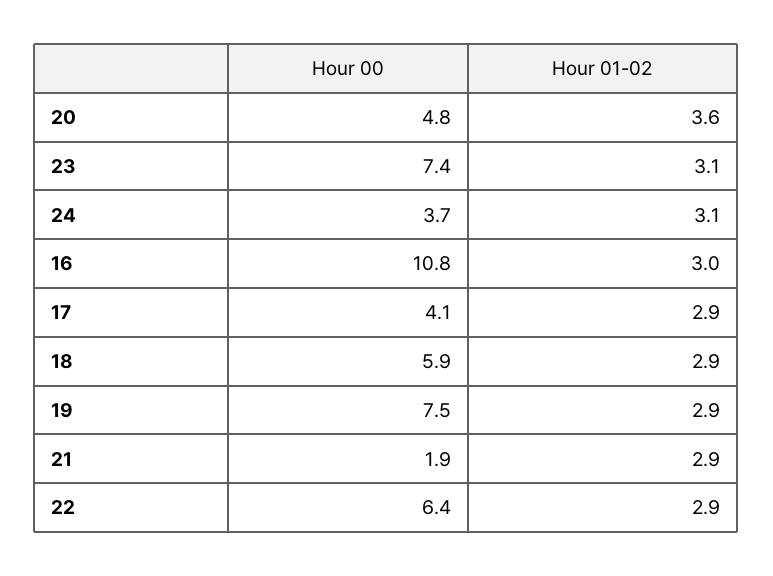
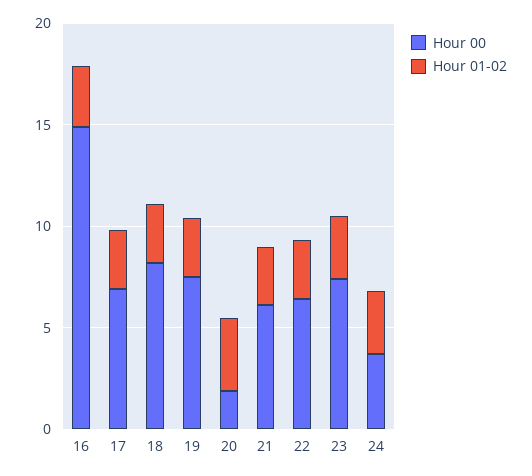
Hour 00, 20: 4.8 -> 2
Hour 00, 16: 10.8 -> 15
Hour 00, 17: 4.1 -> 7
Hour 00, 18: 5.9 -> 8
Hour 00, 21: 1.9 -> 6

